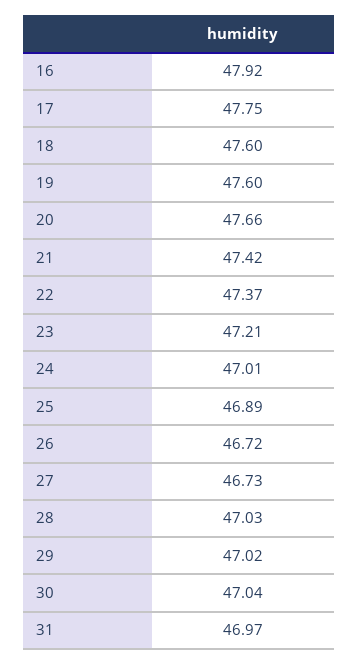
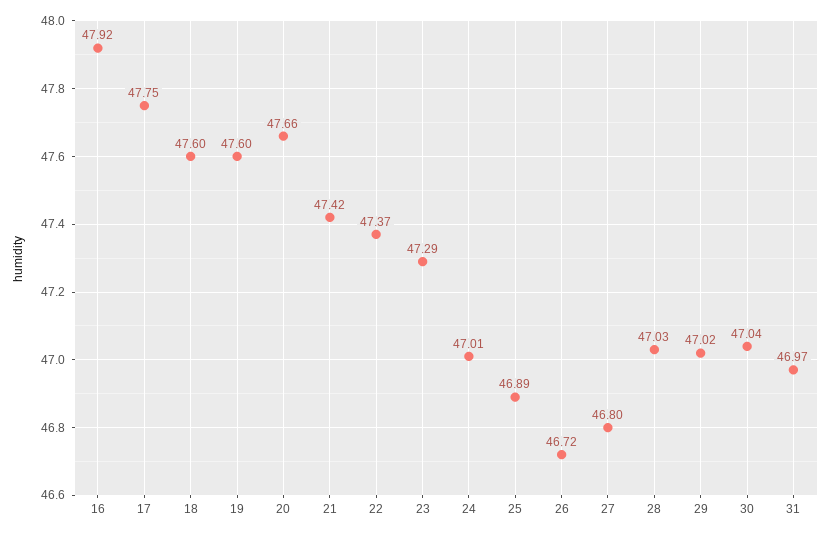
23: 47.21 -> 47.29
27: 46.73 -> 46.8

